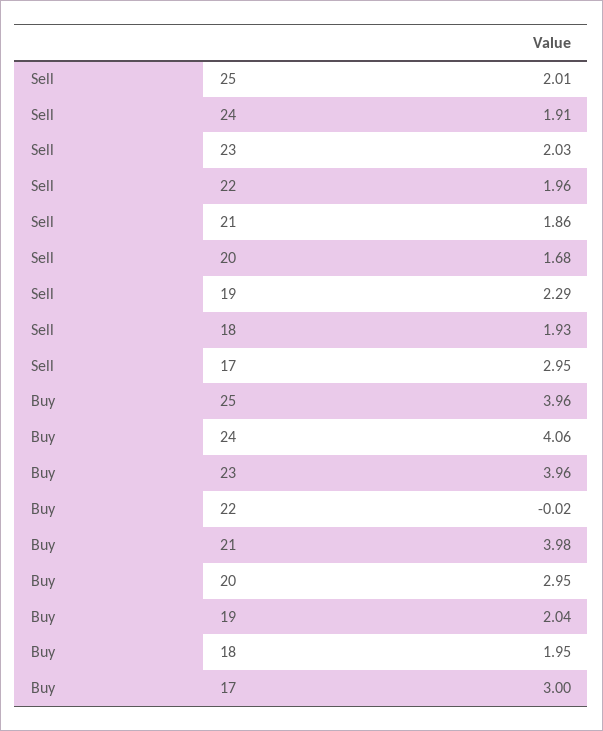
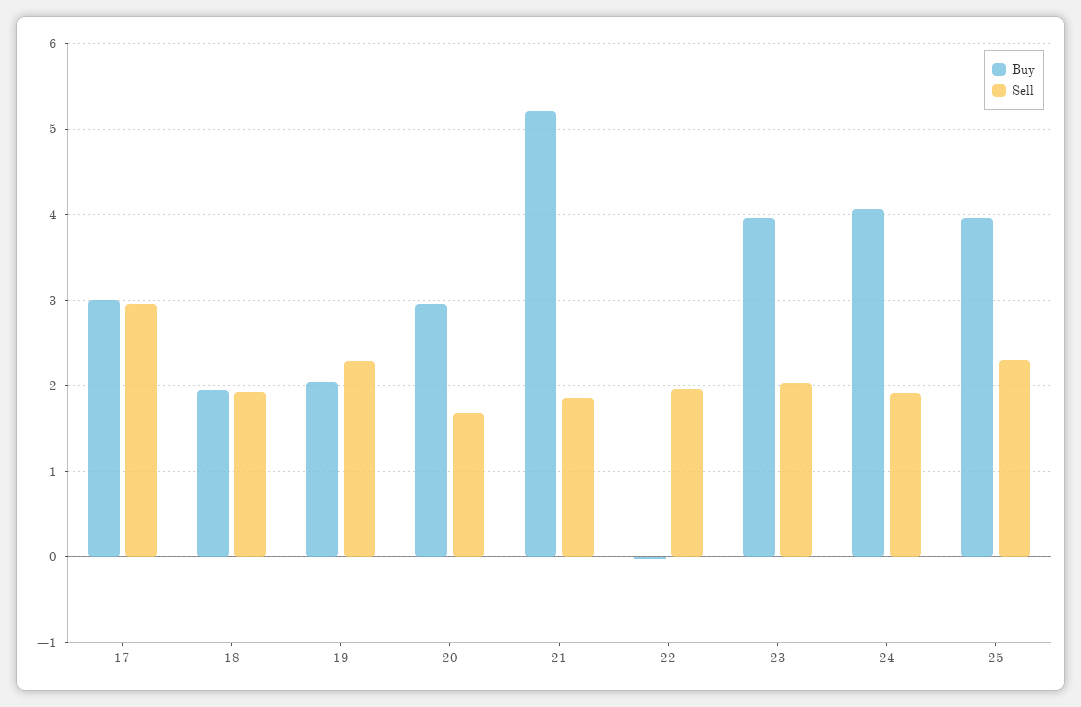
Sell, 25: 2.01 -> 2.3
Buy, 21: 3.98 -> 5.2

